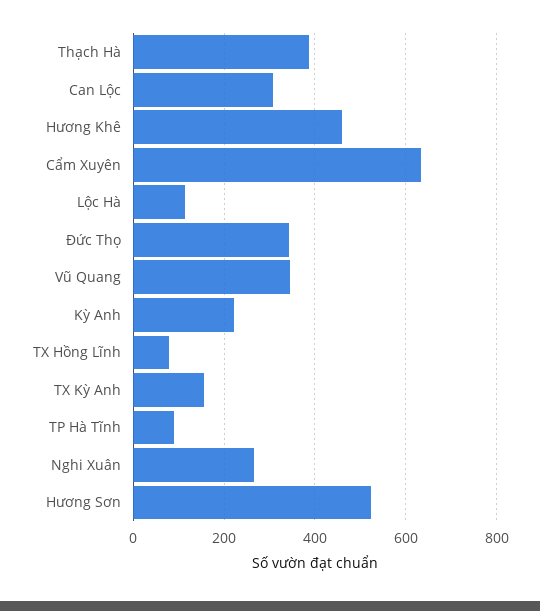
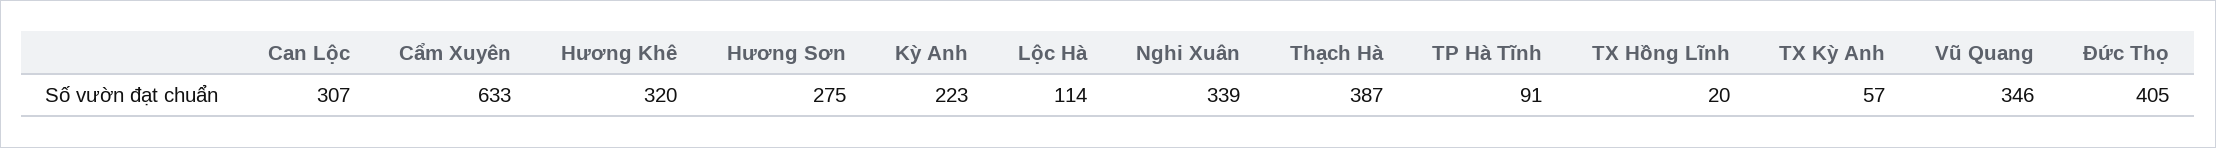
Hương Khê: 460 -> 320
Đức Thọ: 340 -> 405
TX Hồng Lĩnh: 80 -> 20
TX Kỳ Anh: 160 -> 57
Nghi Xuân: 260 -> 339
Hương Sơn: 520 -> 275

